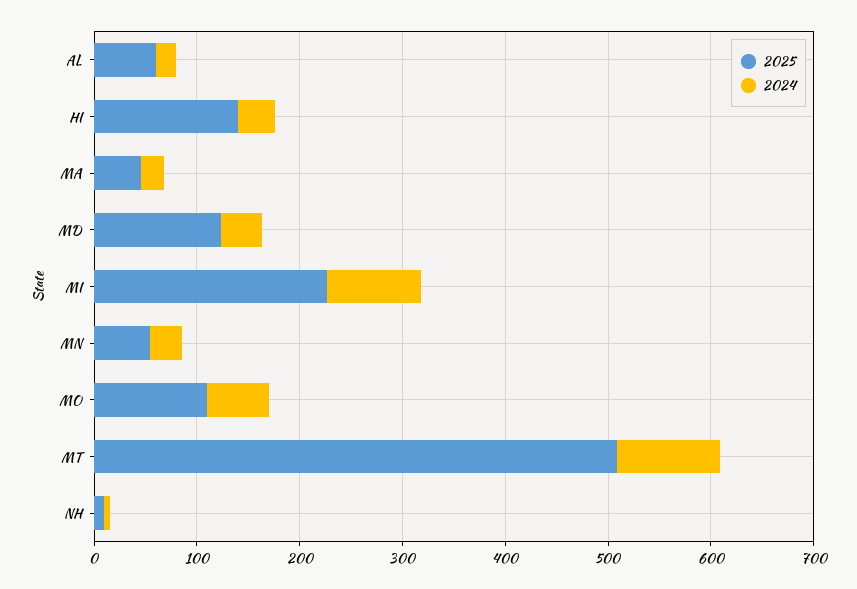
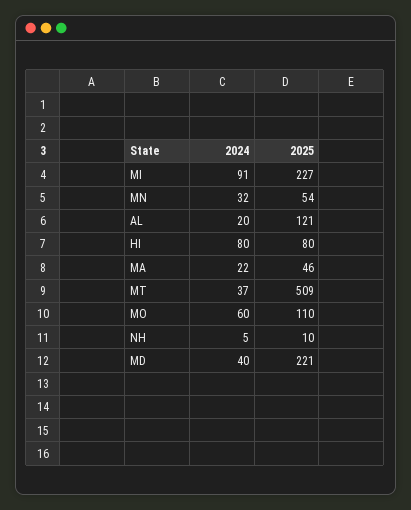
2025, AL: 60 -> 121
2025, HI: 140 -> 80
2024, HI: 40 -> 80
2025, MD: 120 -> 221
2024, MT: 100 -> 37

